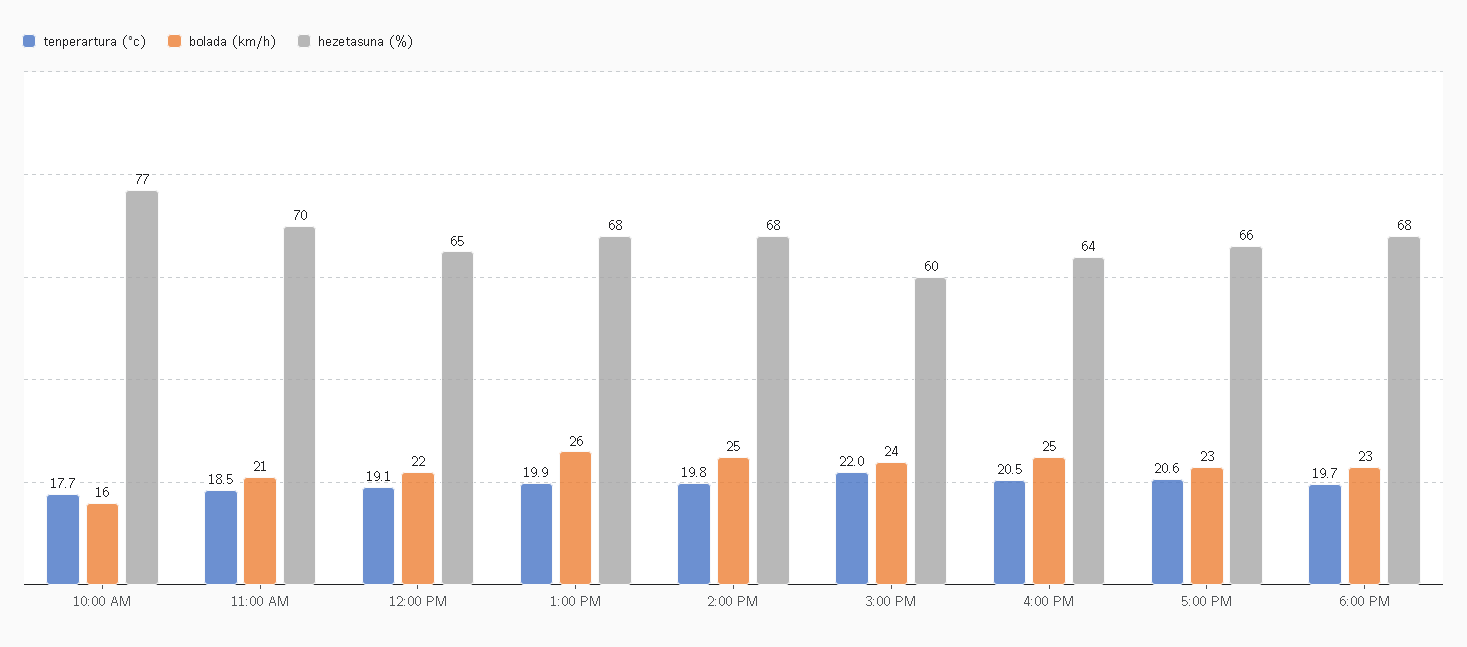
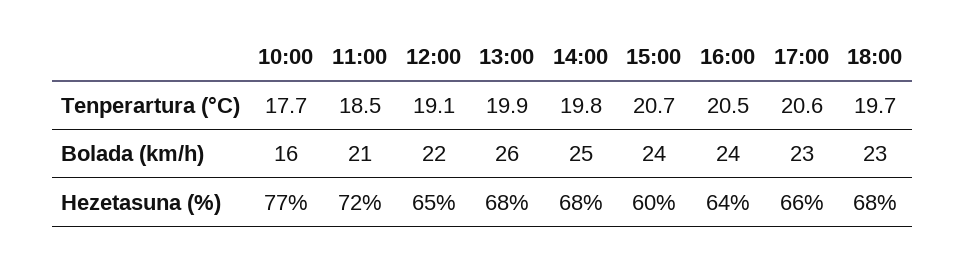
hezetasuna (%), 11:00 AM: 70 -> 72
tenperartura (°c), 3:00 PM: 22 -> 20.7
bolada (km/h), 4:00 PM: 25 -> 24

